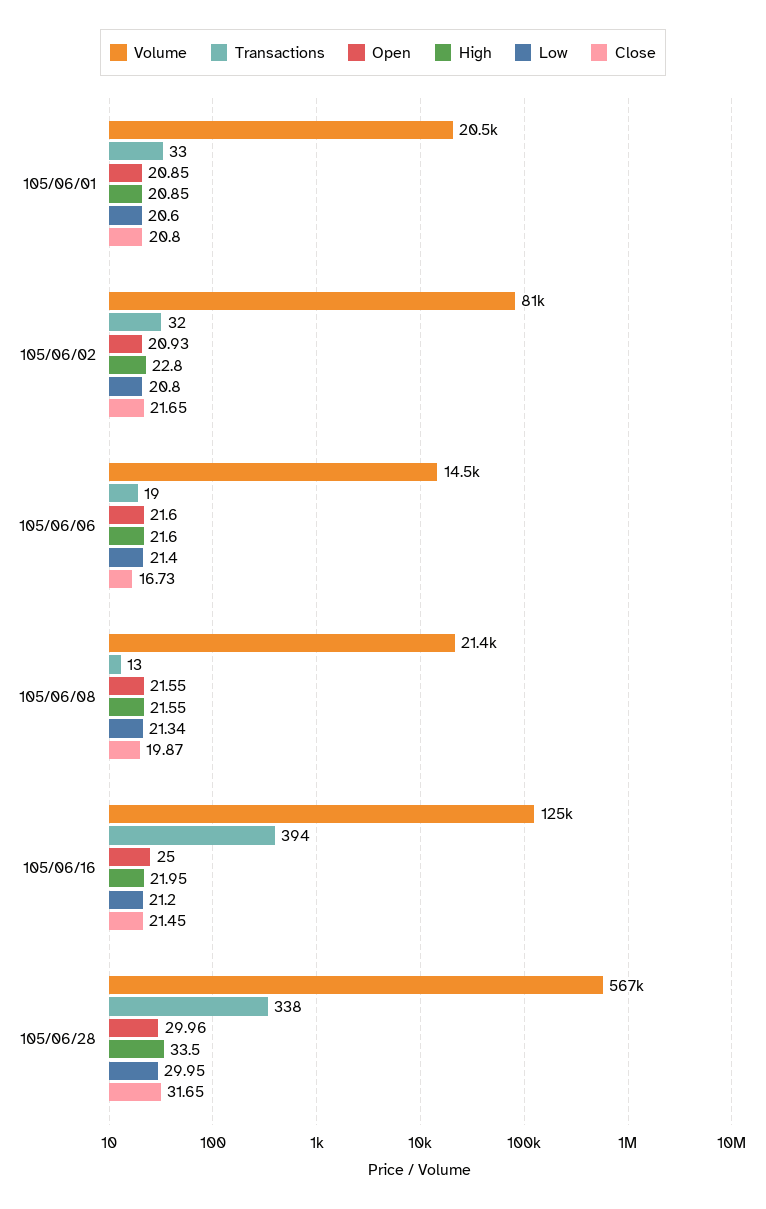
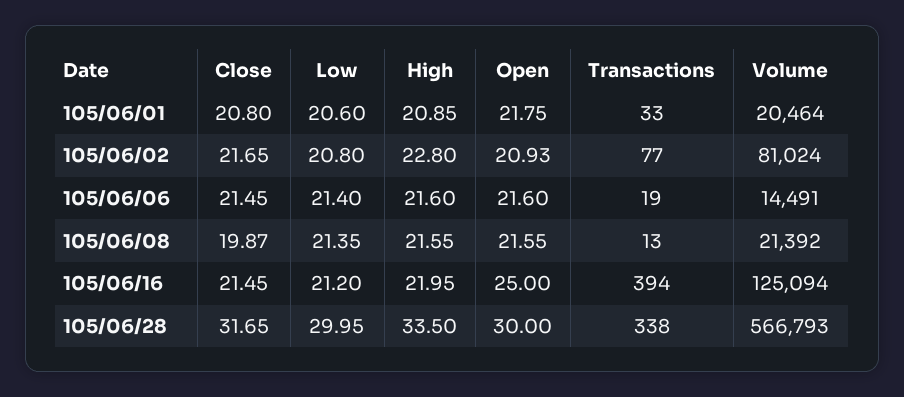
Open, 105/06/01: 20.85 -> 21.75
Transactions, 105/06/02: 32 -> 77
Close, 105/06/06: 16.73 -> 21.45
Low, 105/06/08: 21.34 -> 21.35
Open, 105/06/28: 29.96 -> 30

